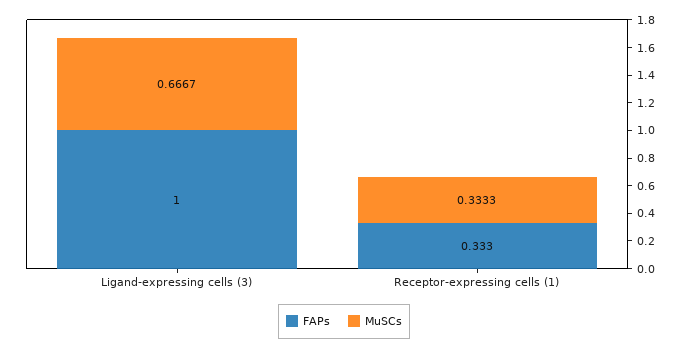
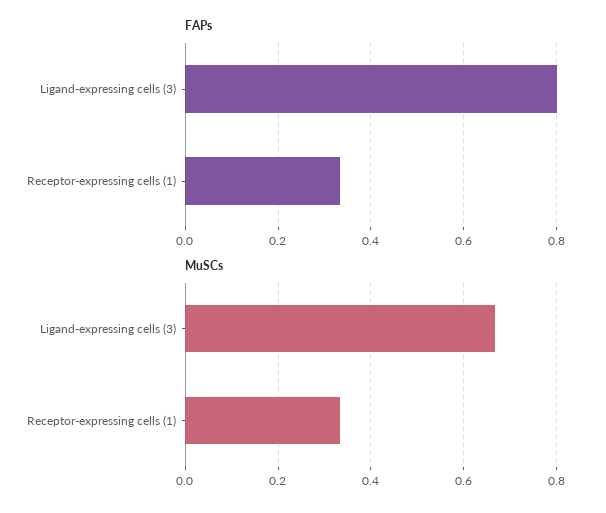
FAPs, Ligand-expressing cells (3): 1 -> 0.8

